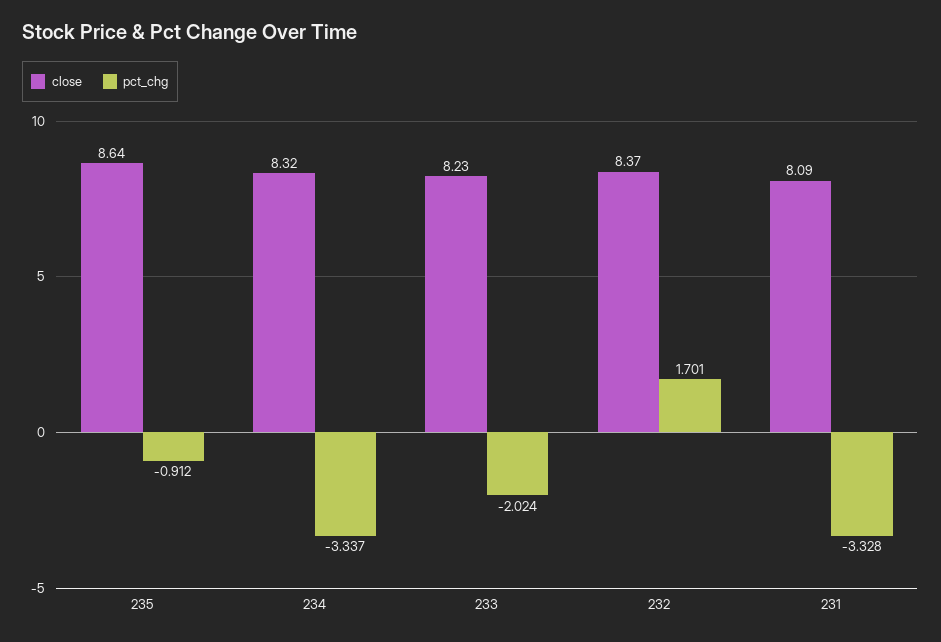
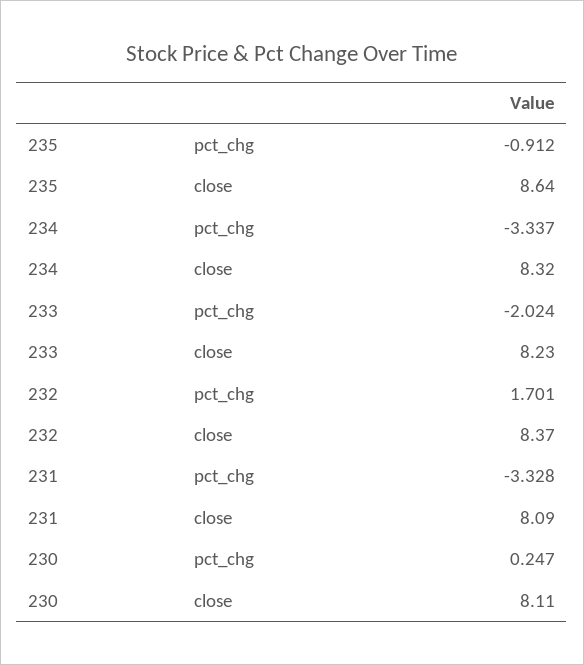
pct_chg, 230: none -> 0.247
close, 230: none -> 8.11

